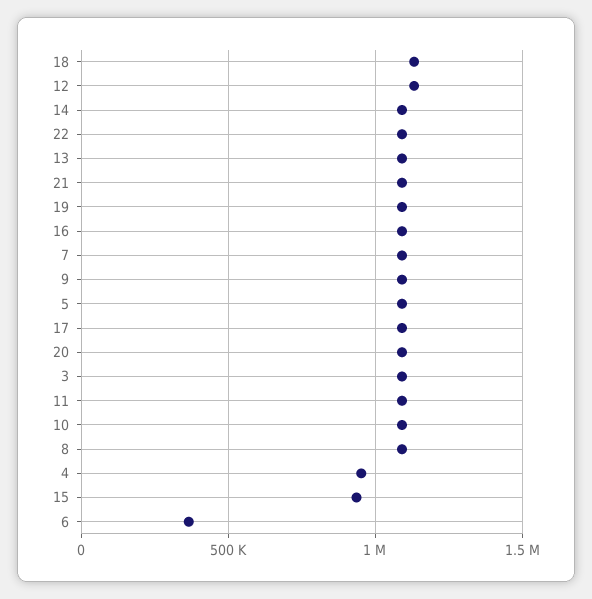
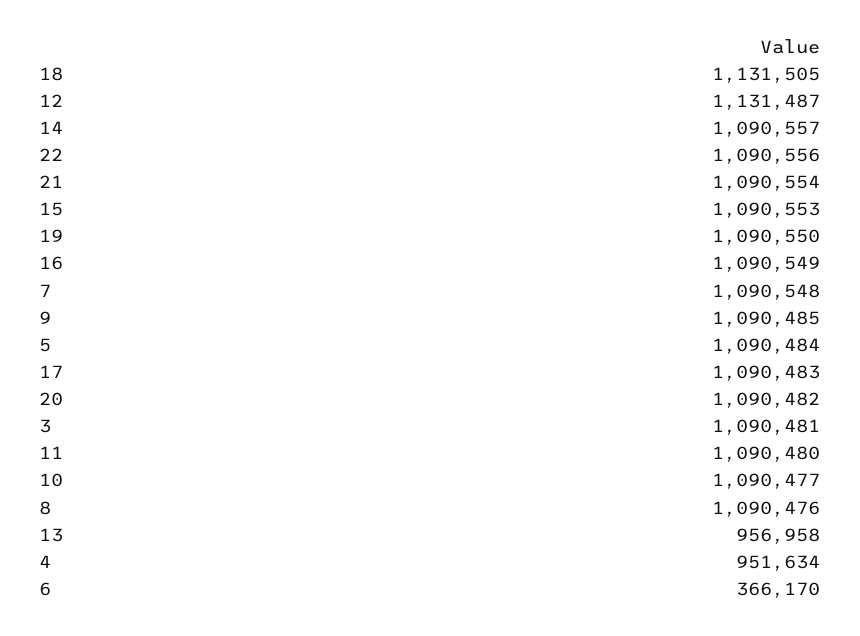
13: 1100000 -> 956958
15: 950000 -> 1090553

